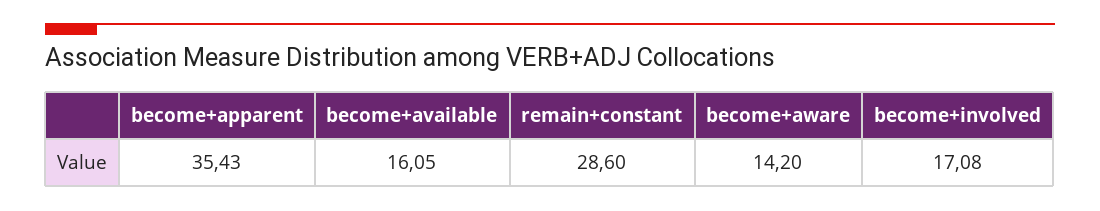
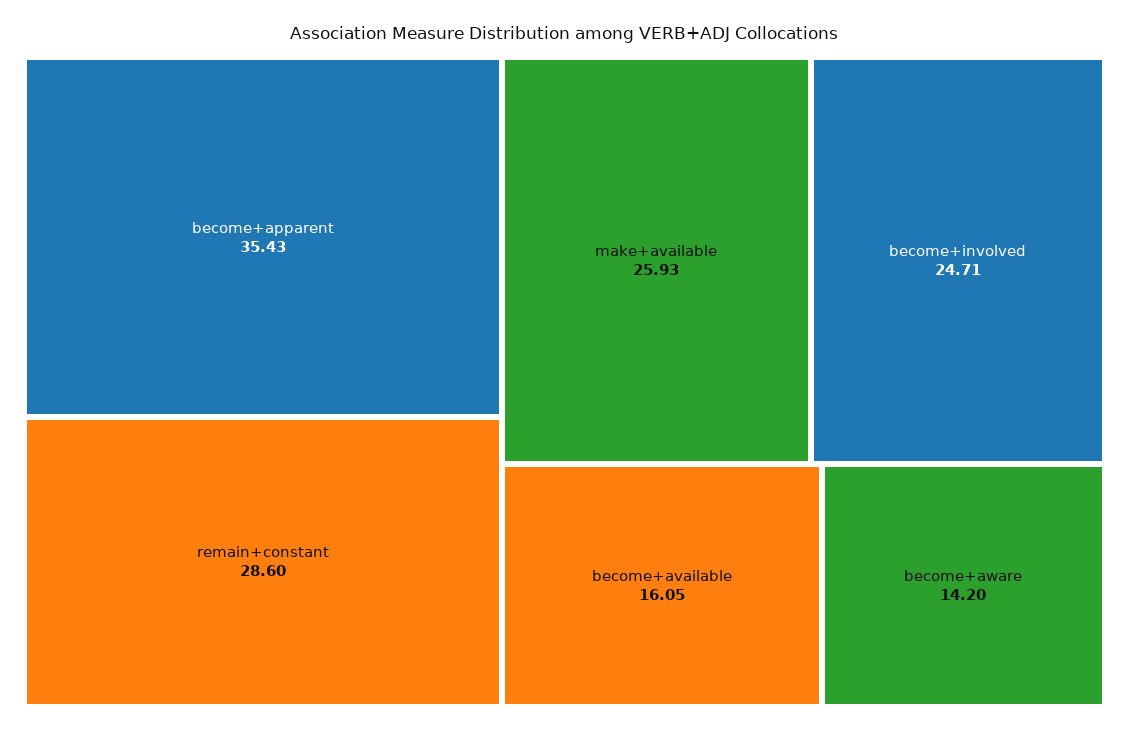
become+involved: 17.08 -> 24.71
make+available: none -> 25.93

